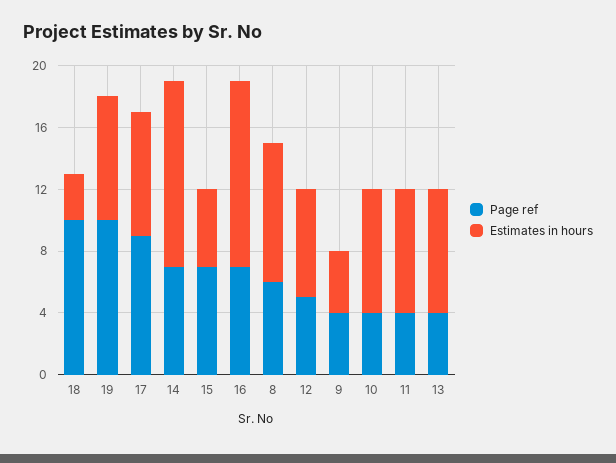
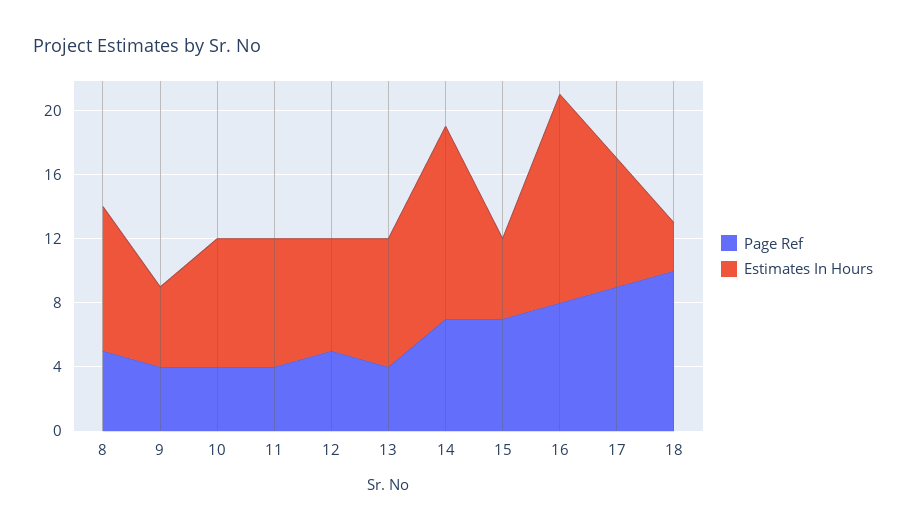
Page ref, 19: 10 -> none
Estimates in hours, 19: 8 -> none
Page ref, 16: 7 -> 8
Estimates in hours, 16: 12 -> 13
Page ref, 8: 6 -> 5
Estimates in hours, 9: 4 -> 5

